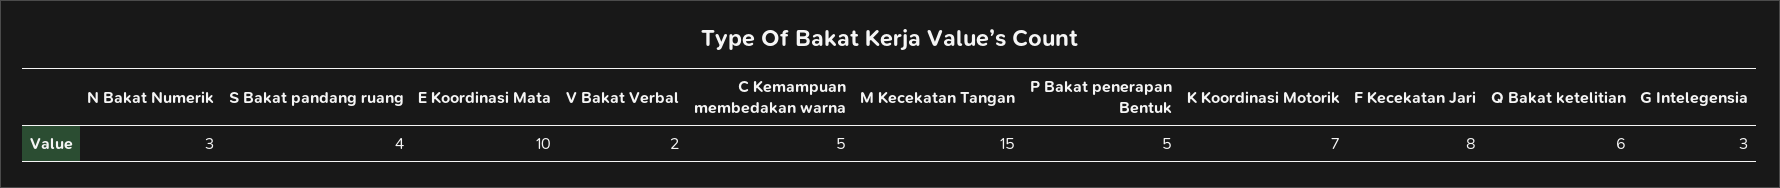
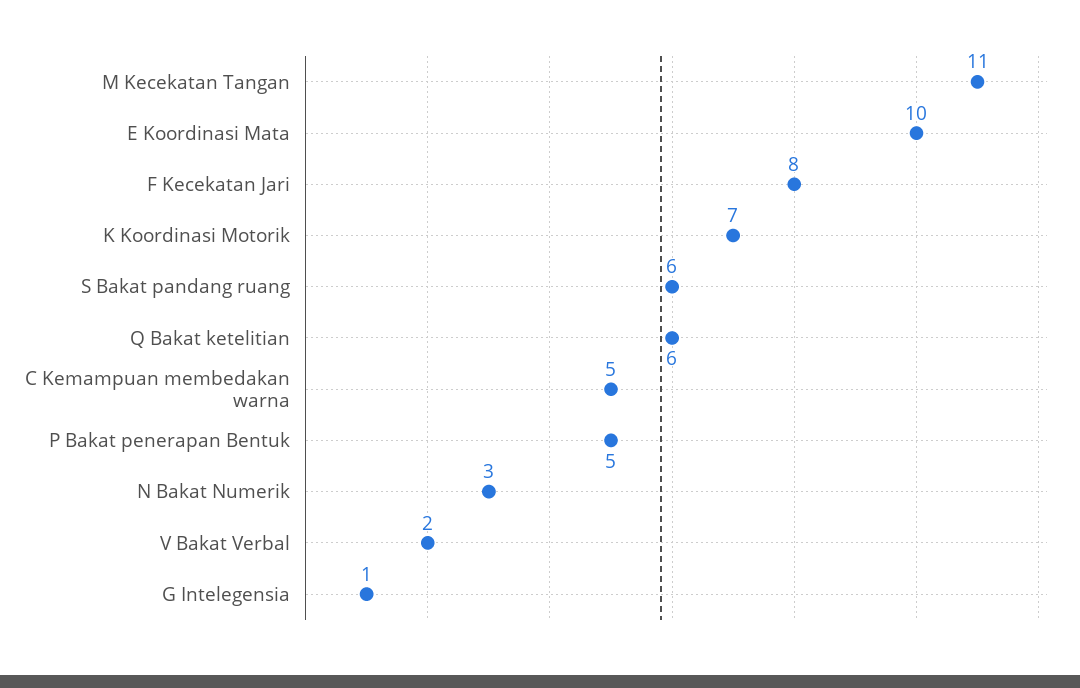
S Bakat pandang ruang: 4 -> 6
M Kecekatan Tangan: 15 -> 11
G Intelegensia: 3 -> 1

